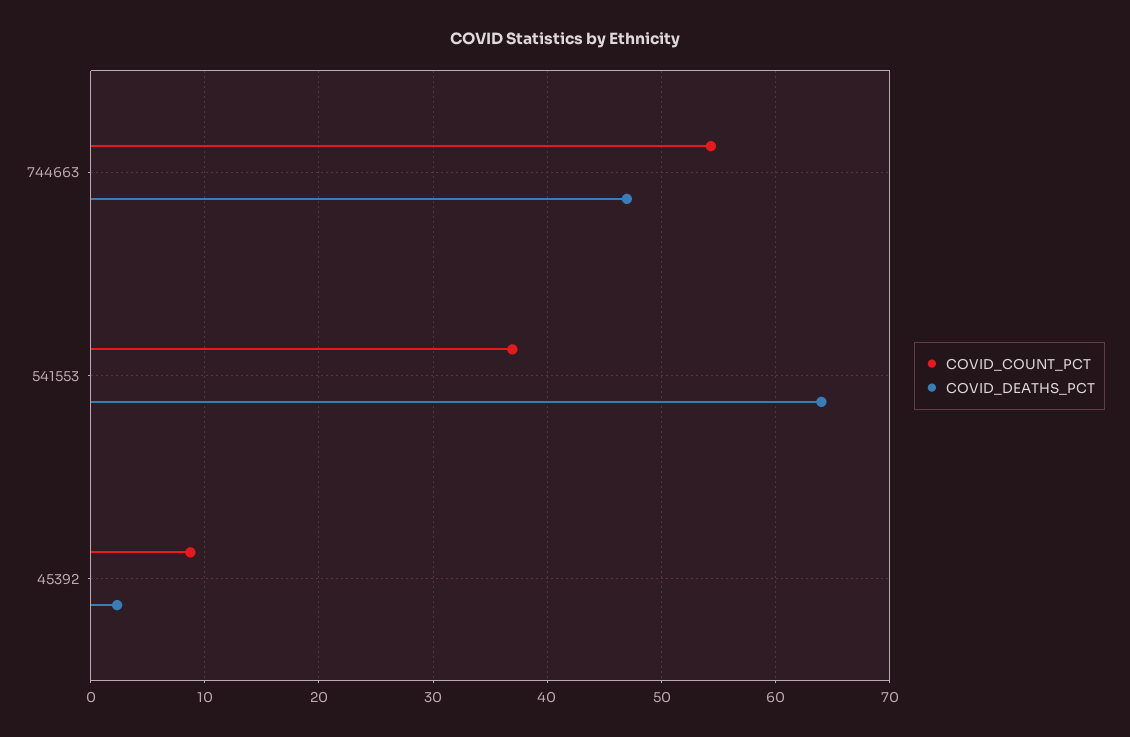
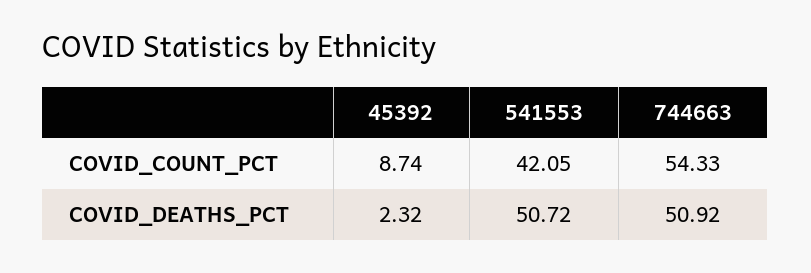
COVID_DEATHS_PCT, 744663: 47 -> 50.92
COVID_COUNT_PCT, 541553: 37 -> 42.05
COVID_DEATHS_PCT, 541553: 64 -> 50.72

